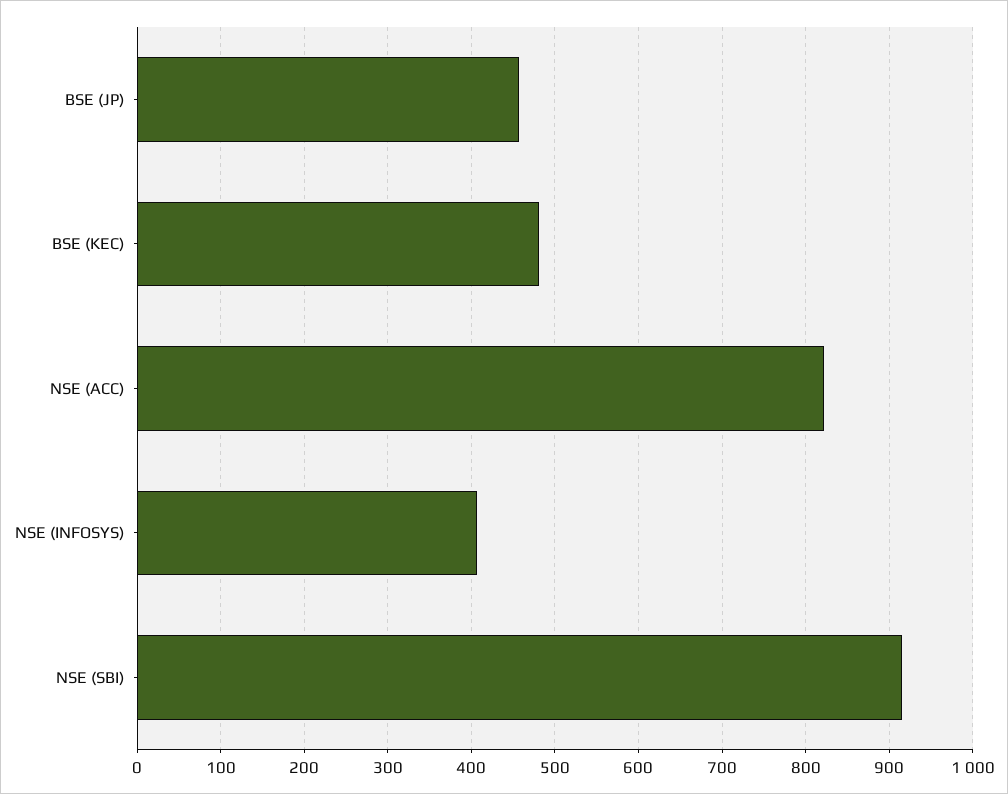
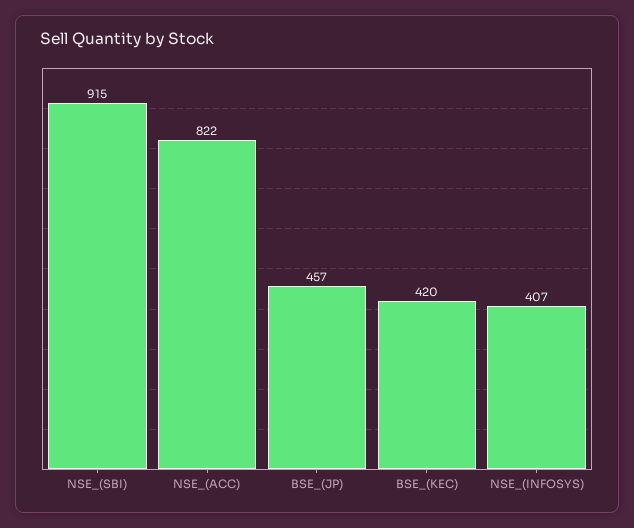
BSE (KEC): 480 -> 420

